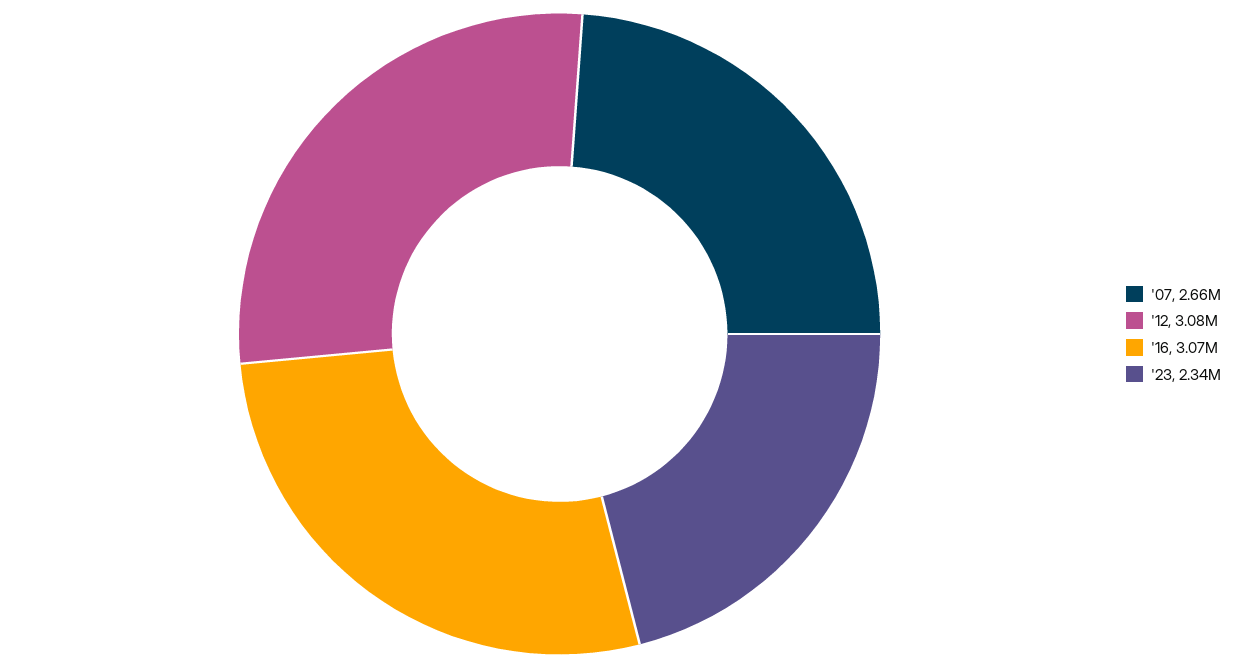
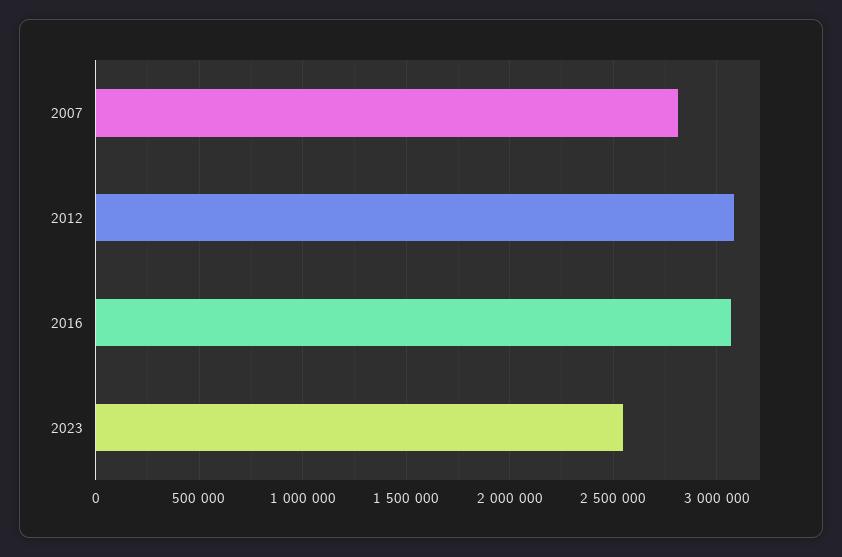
'07: 2660000 -> 2800000
'23: 2340000 -> 2550000

